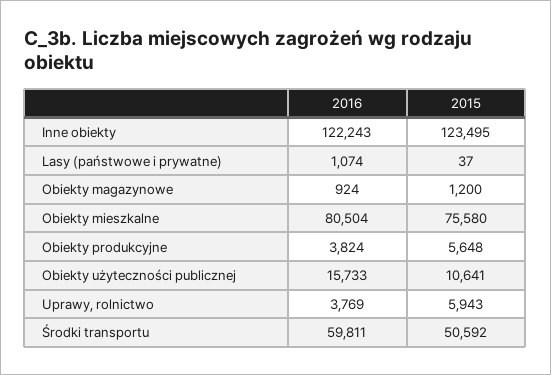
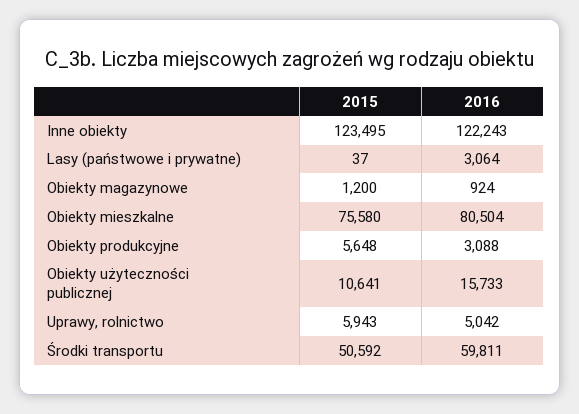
2016, Lasy (państwowe i prywatne): 1074 -> 3064
2016, Obiekty produkcyjne: 3824 -> 3088
2016, Uprawy, rolnictwo: 3769 -> 5042

